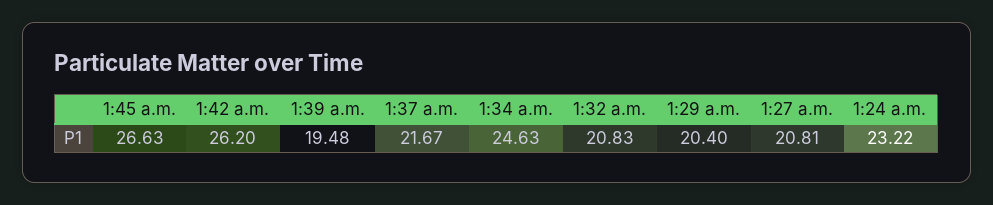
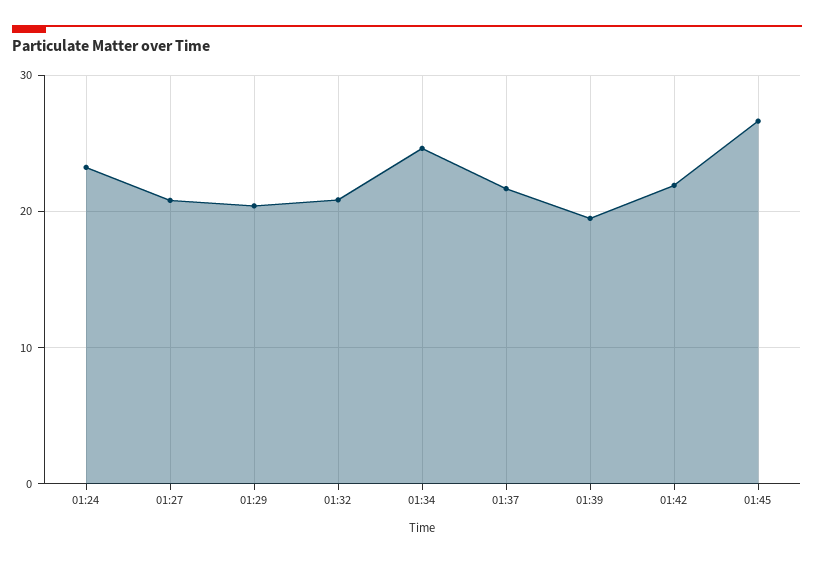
1:42 a.m.: 26.2 -> 22

